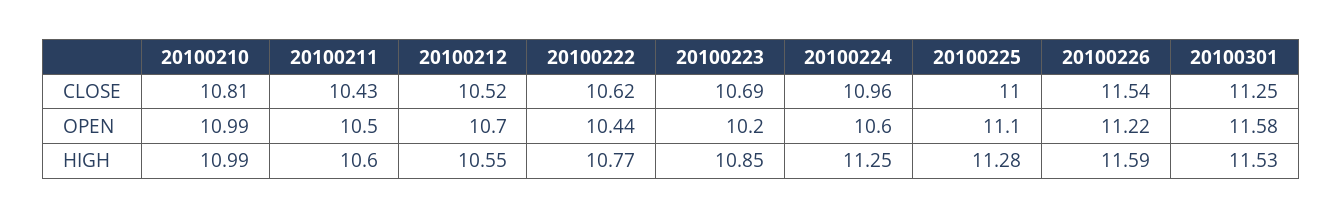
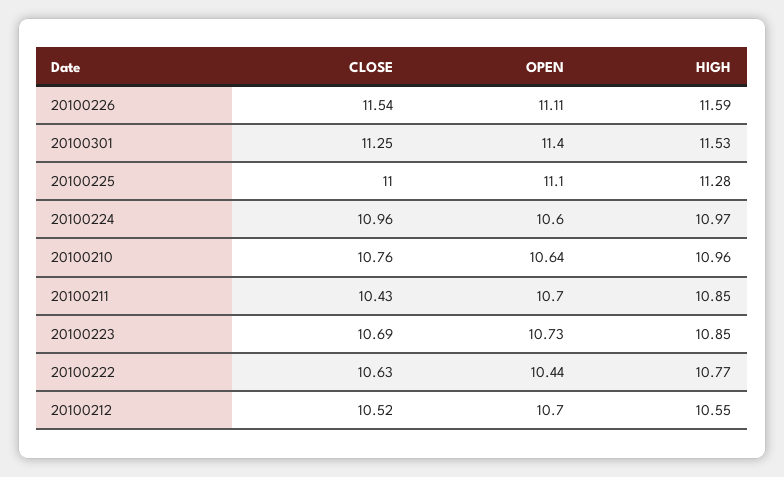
20100210, CLOSE: 10.81 -> 10.76
20100222, CLOSE: 10.62 -> 10.63
20100210, OPEN: 10.99 -> 10.64
20100211, OPEN: 10.5 -> 10.7
20100223, OPEN: 10.2 -> 10.73
20100226, OPEN: 11.22 -> 11.11
20100301, OPEN: 11.58 -> 11.4
20100210, HIGH: 10.99 -> 10.96
20100211, HIGH: 10.6 -> 10.85
20100224, HIGH: 11.25 -> 10.97

